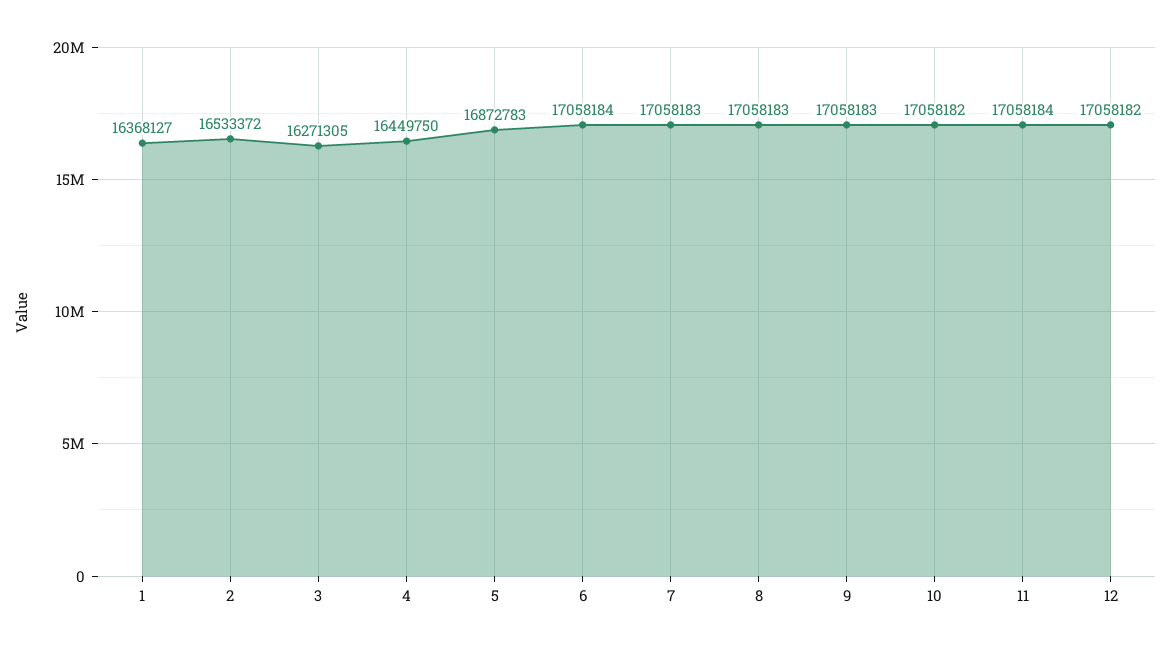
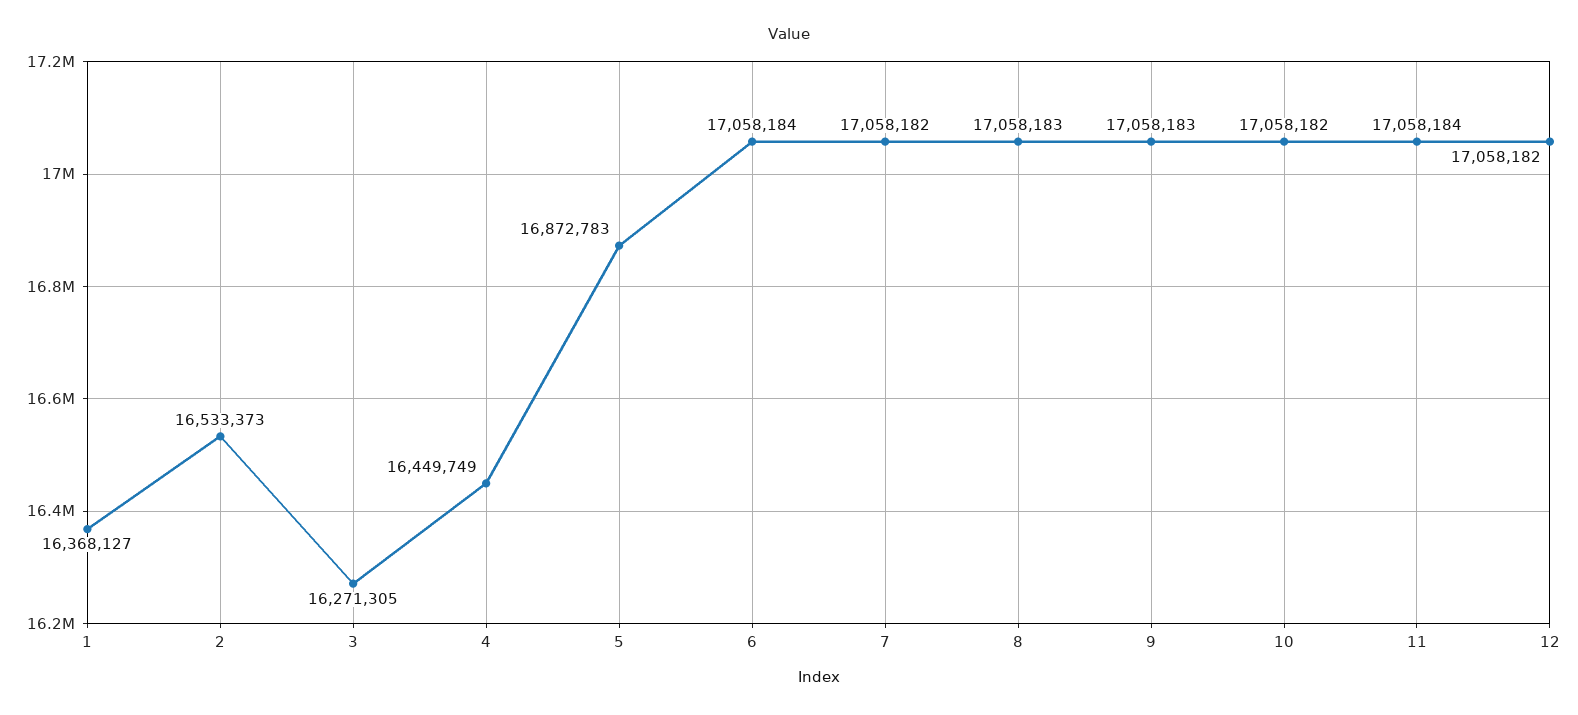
2: 16533372 -> 16533373
4: 16449750 -> 16449749
7: 17058183 -> 17058182

